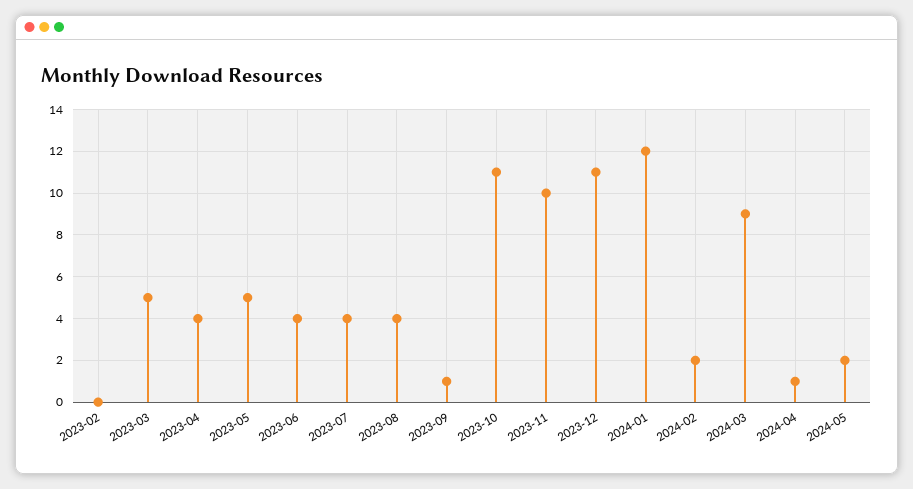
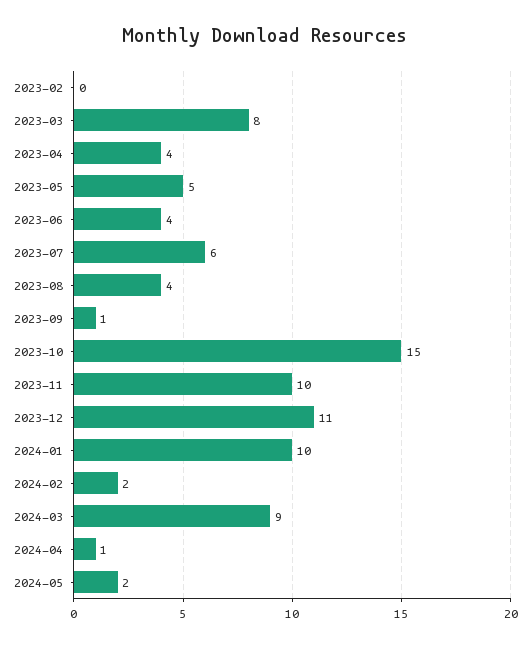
2023-03: 5 -> 8
2023-07: 4 -> 6
2023-10: 11 -> 15
2024-01: 12 -> 10

